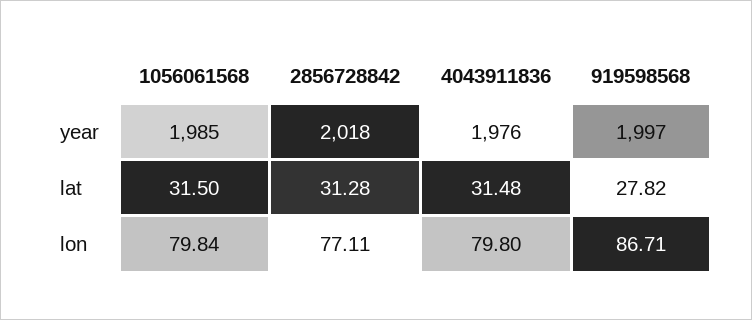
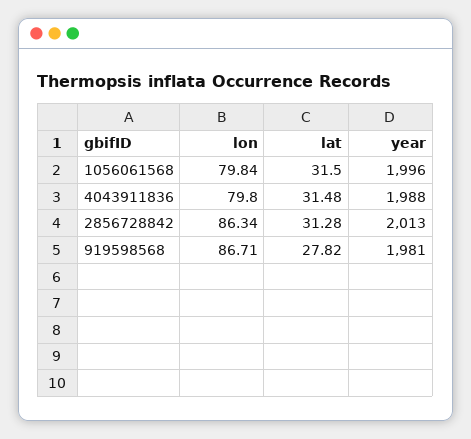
1056061568, year: 1985 -> 1996
2856728842, year: 2018 -> 2013
4043911836, year: 1976 -> 1988
919598568, year: 1997 -> 1981
2856728842, lon: 77.11 -> 86.34

